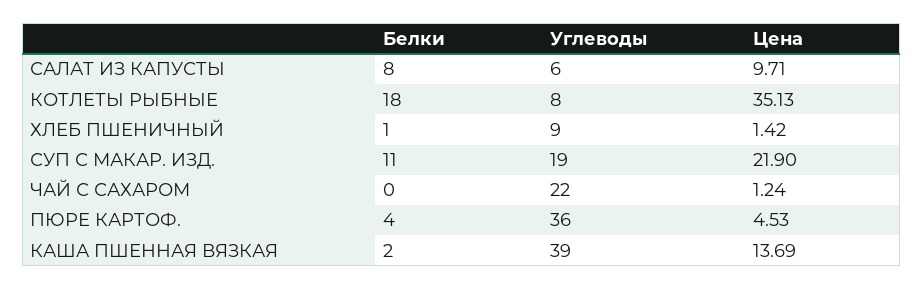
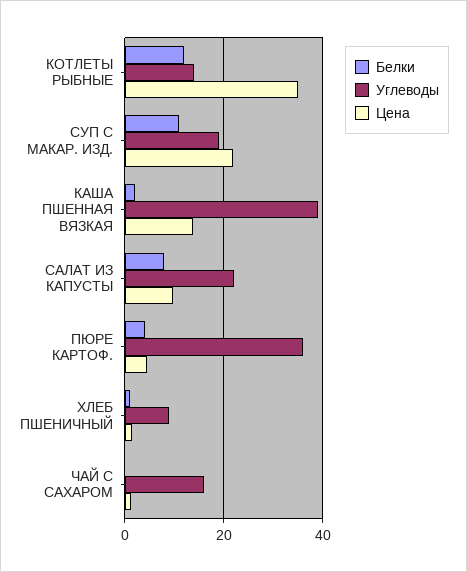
Углеводы, САЛАТ ИЗ КАПУСТЫ: 6 -> 22
Белки, КОТЛЕТЫ РЫБНЫЕ: 18 -> 12
Углеводы, КОТЛЕТЫ РЫБНЫЕ: 8 -> 14
Углеводы, ЧАЙ С САХАРОМ: 22 -> 16

